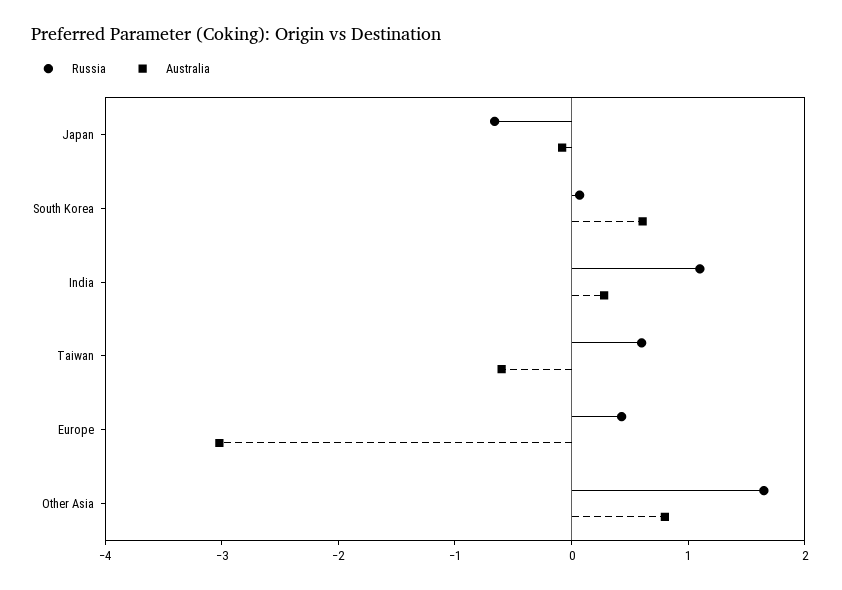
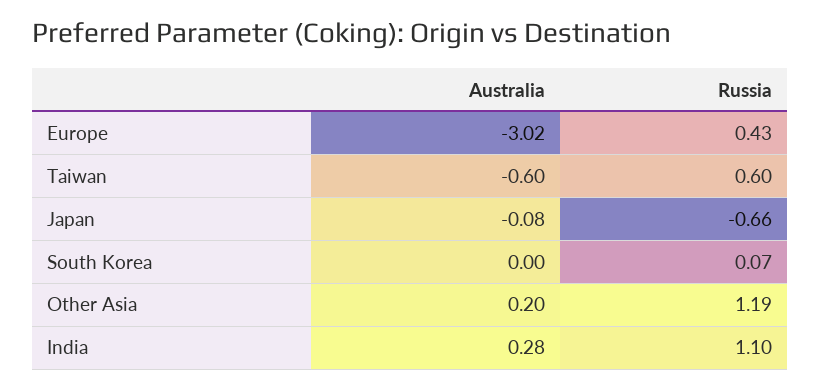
Australia, South Korea: 0.6 -> 0
Russia, Other Asia: 1.6 -> 1.19
Australia, Other Asia: 0.8 -> 0.2

